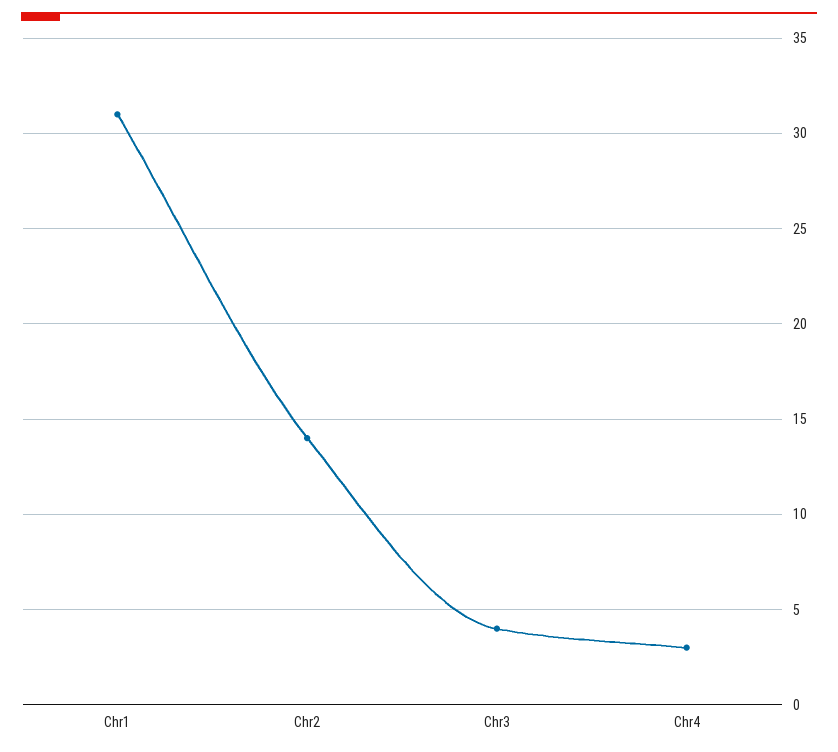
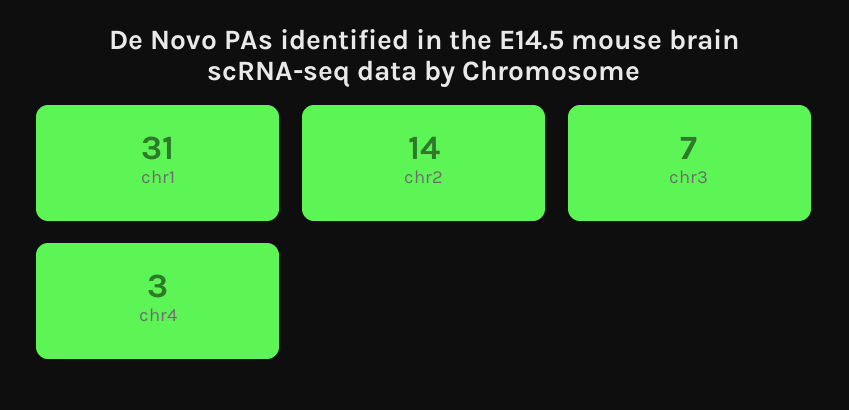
Chr3: 4 -> 7

